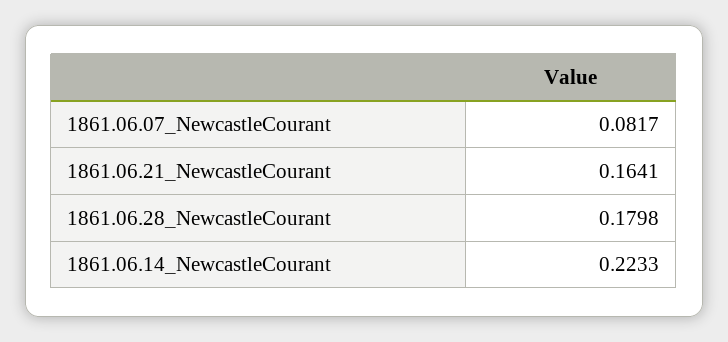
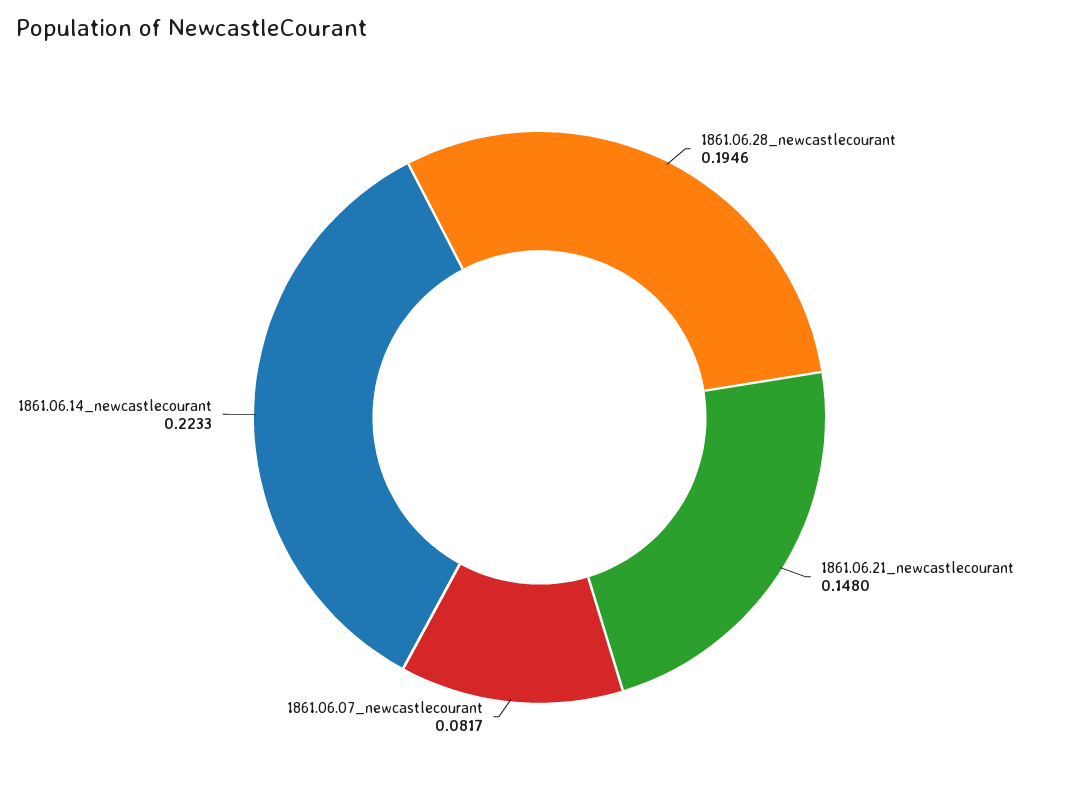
1861.06.21_NewcastleCourant: 0.1641 -> 0.148
1861.06.28_NewcastleCourant: 0.1798 -> 0.1946

